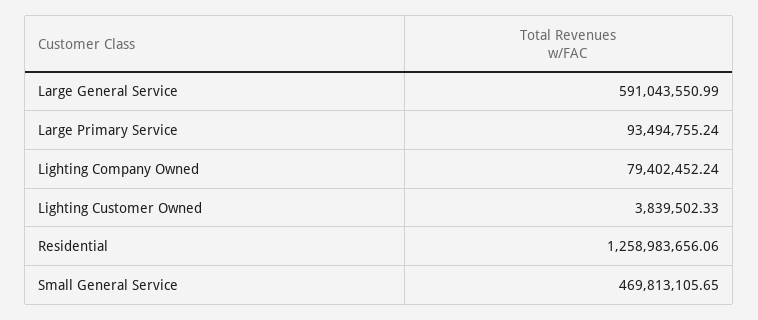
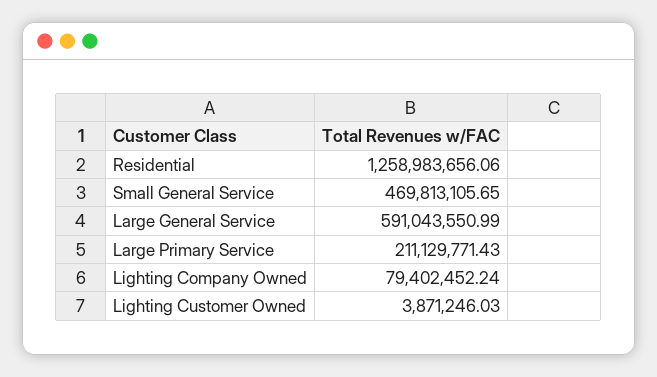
Large Primary Service: 93494755.24 -> 211129771.43
Lighting Customer Owned: 3839502.33 -> 3871246.03

